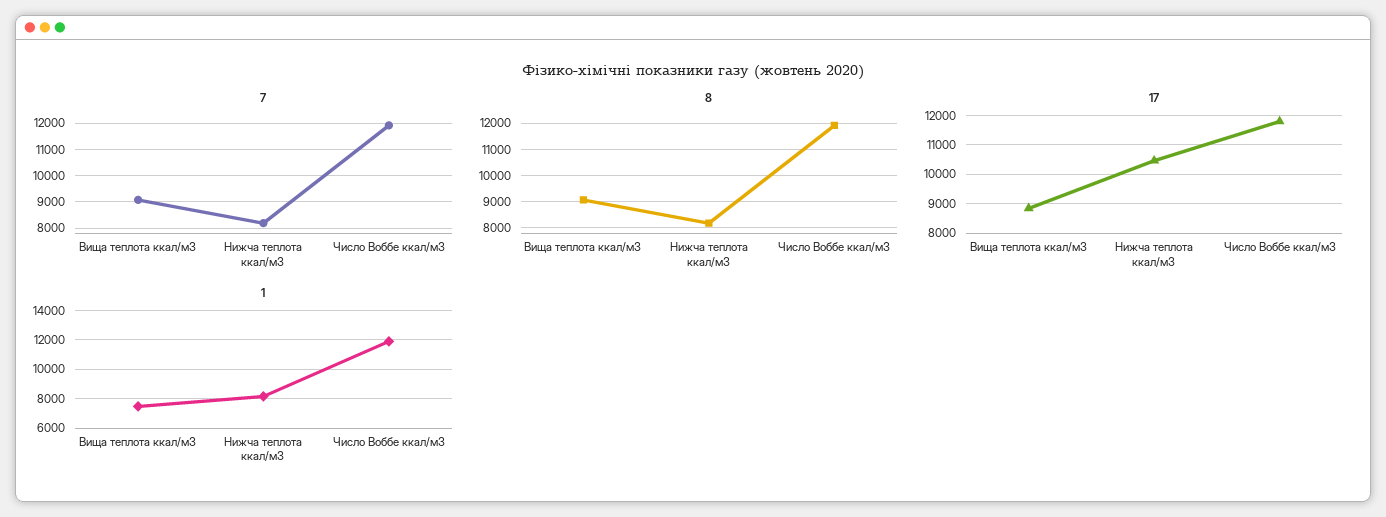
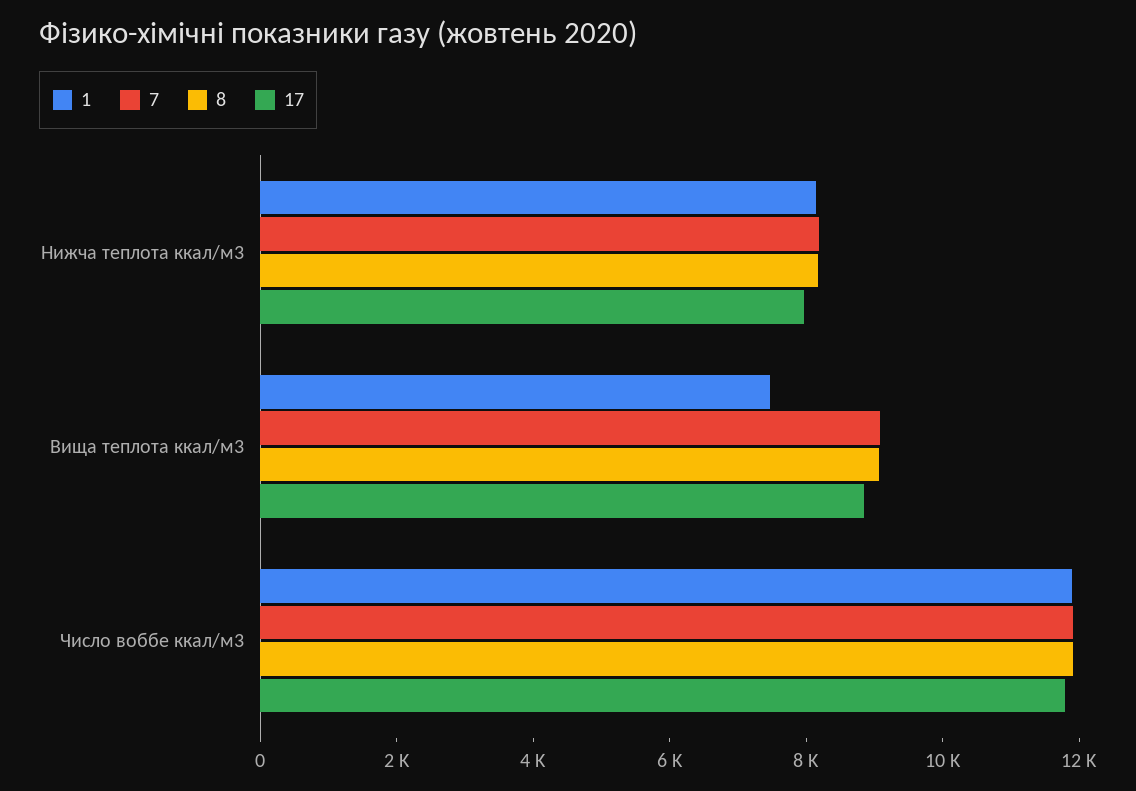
17, Нижча теплота ккал/м3: 10500 -> 8000

